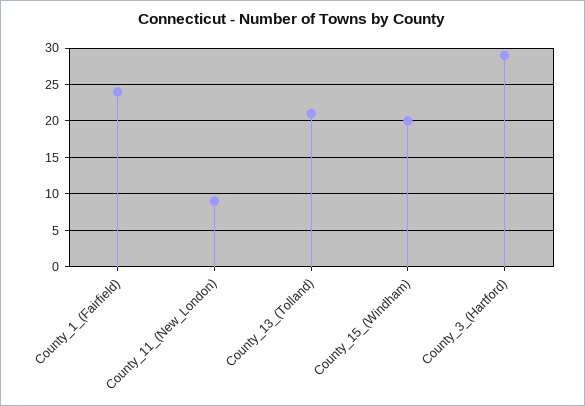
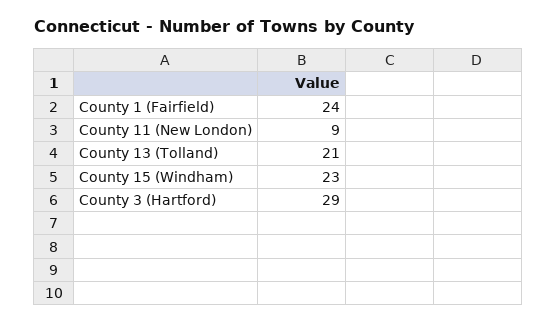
County_15_(Windham): 20 -> 23

